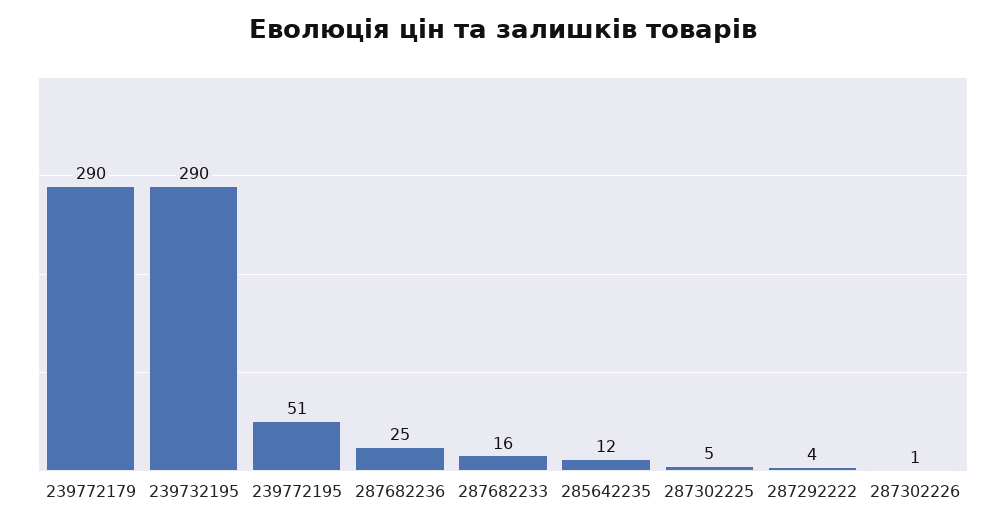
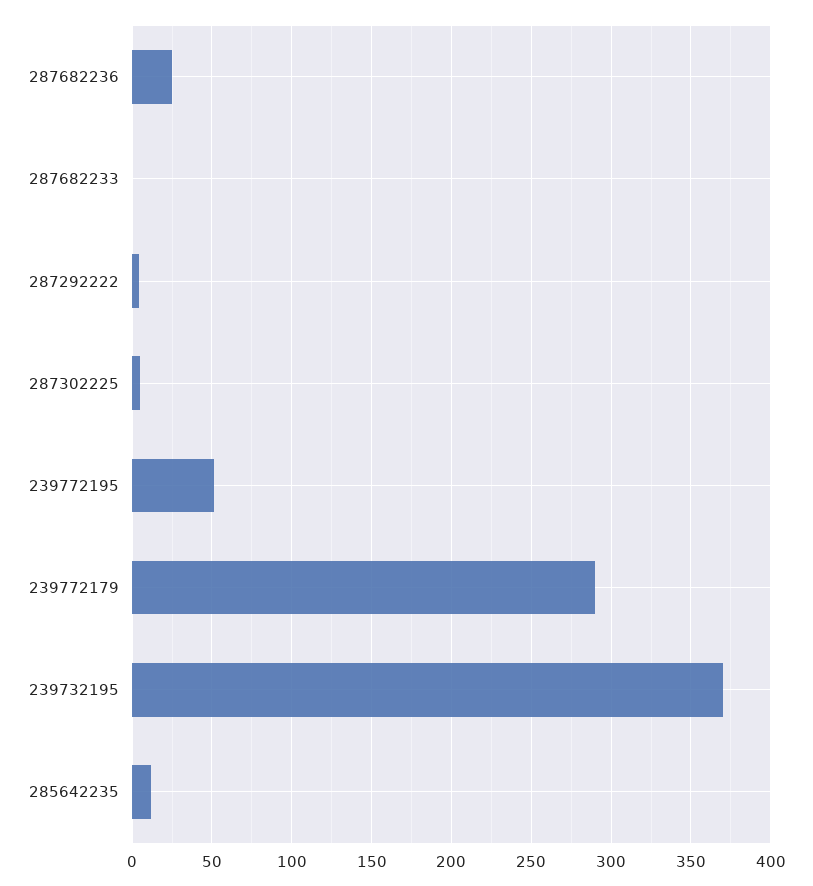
239732195: 290 -> 370
287682233: 16 -> 0
287302226: 1 -> none

